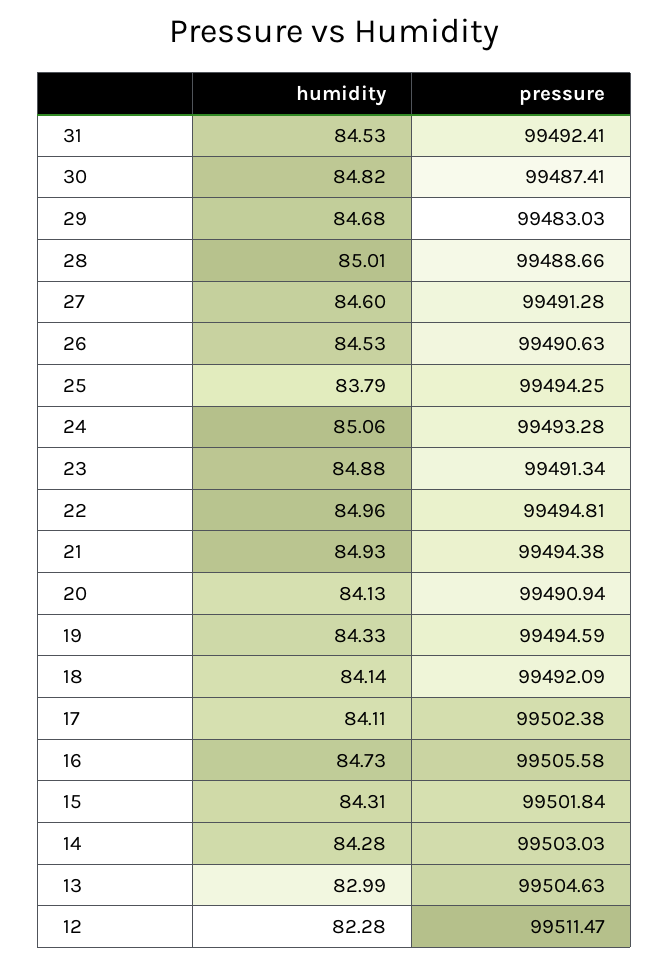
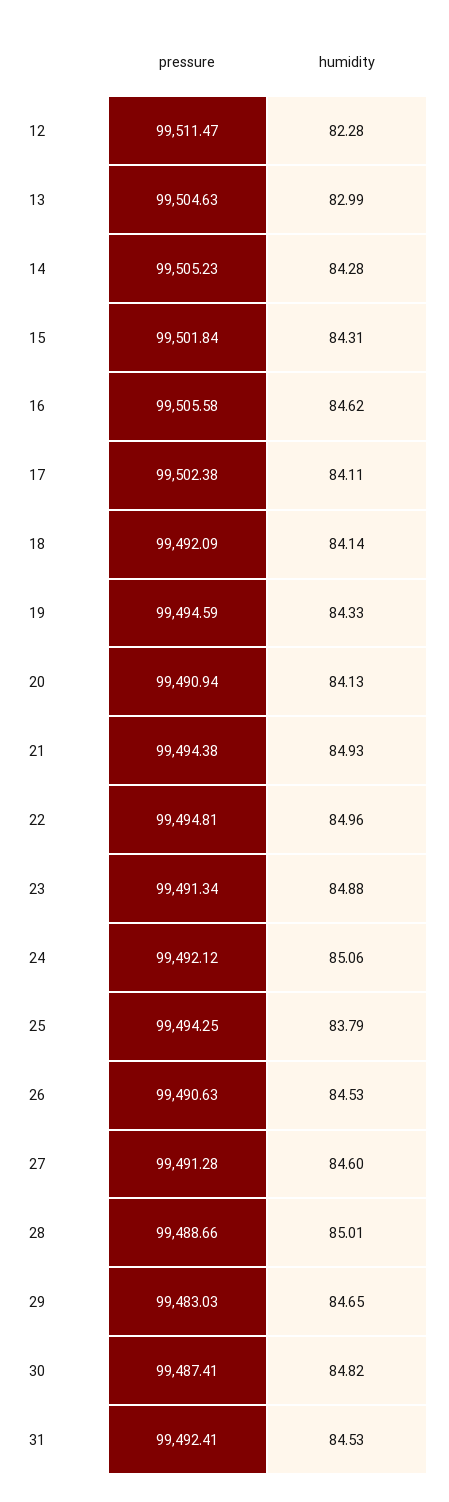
humidity, 29: 84.68 -> 84.65
pressure, 24: 99493.28 -> 99492.12
humidity, 16: 84.73 -> 84.62
pressure, 14: 99503.03 -> 99505.23

